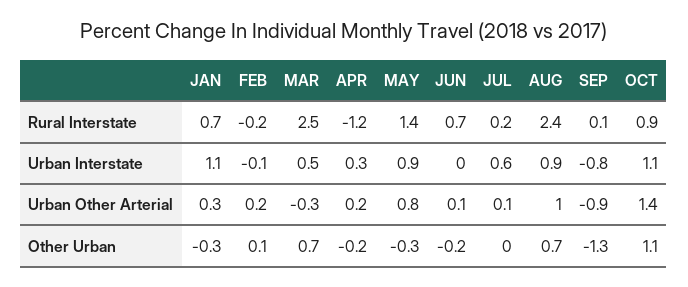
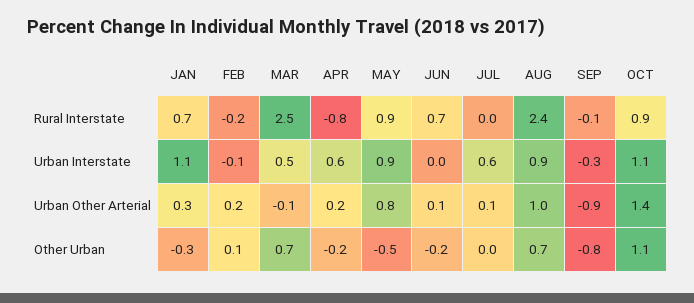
APR, Rural Interstate: -1.2 -> -0.8
MAY, Rural Interstate: 1.4 -> 0.9
JUL, Rural Interstate: 0.2 -> 0
SEP, Rural Interstate: 0.1 -> -0.1
APR, Urban Interstate: 0.3 -> 0.6
SEP, Urban Interstate: -0.8 -> -0.3
MAR, Urban Other Arterial: -0.3 -> -0.1
MAY, Other Urban: -0.3 -> -0.5
SEP, Other Urban: -1.3 -> -0.8

